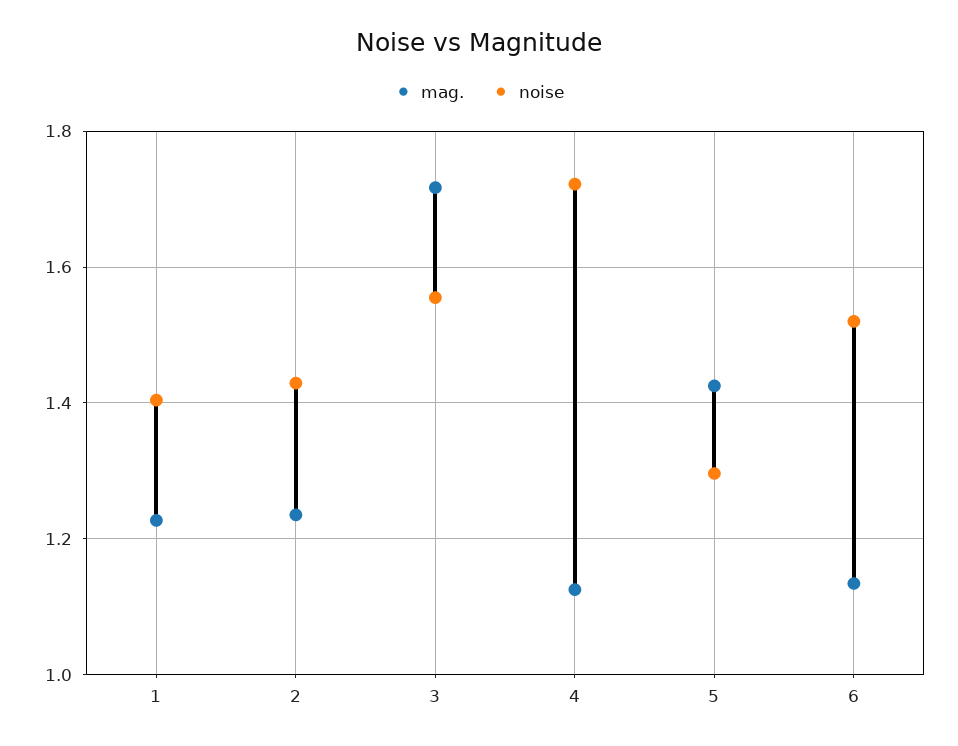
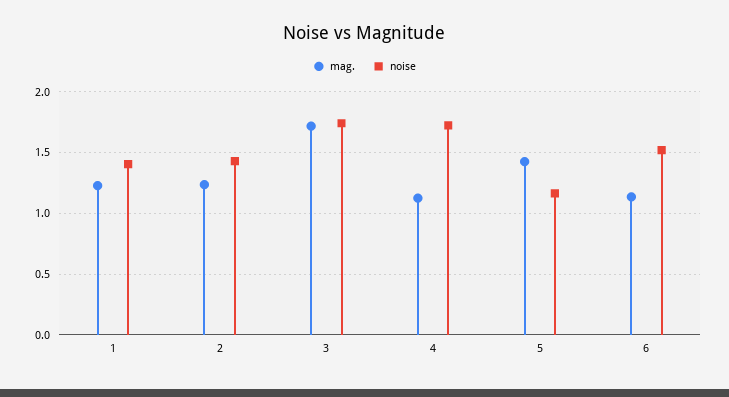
noise, 3: 1.56 -> 1.75
noise, 5: 1.3 -> 1.15

